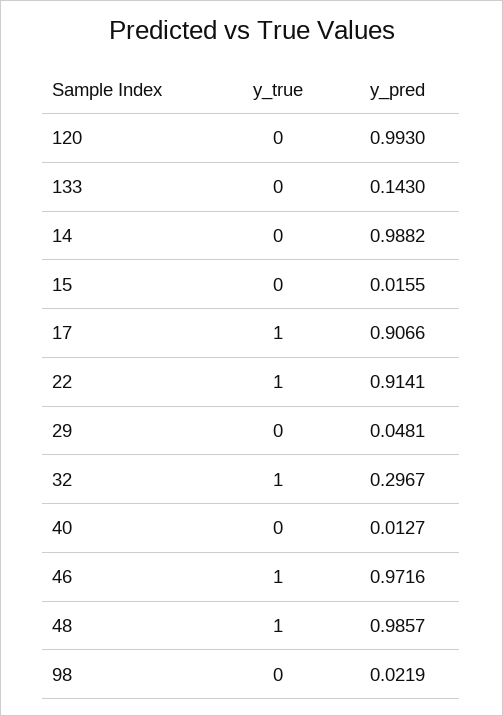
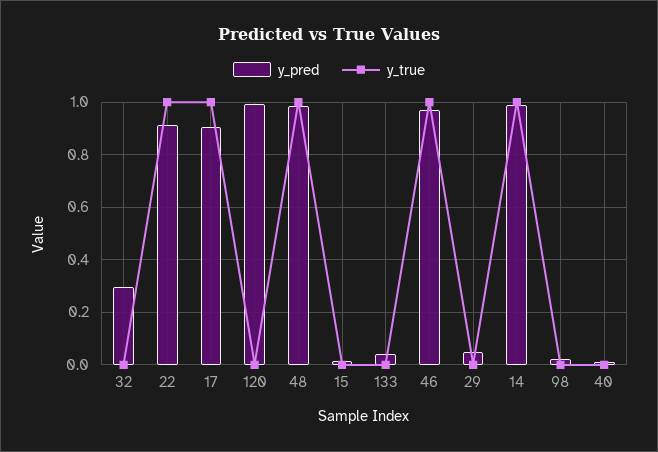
y_pred, 133: 0.143 -> 0.05
y_true, 14: 0 -> 1
y_true, 32: 1 -> 0

